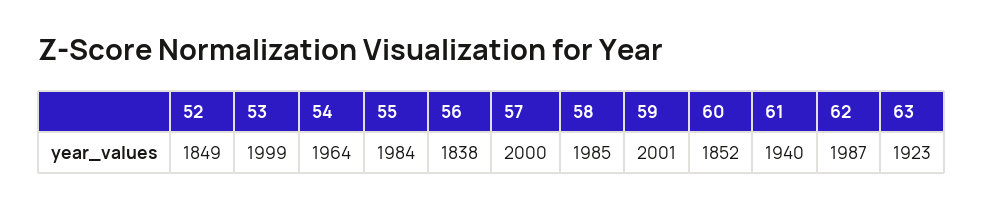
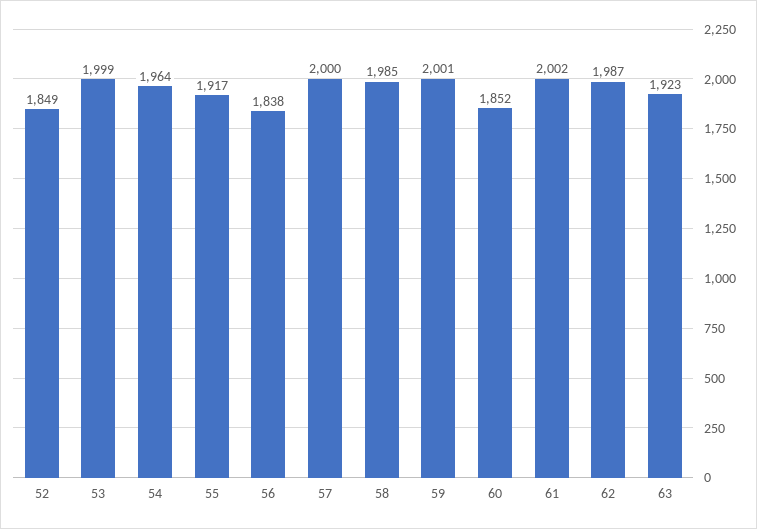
55: 1984 -> 1917
61: 1940 -> 2002

